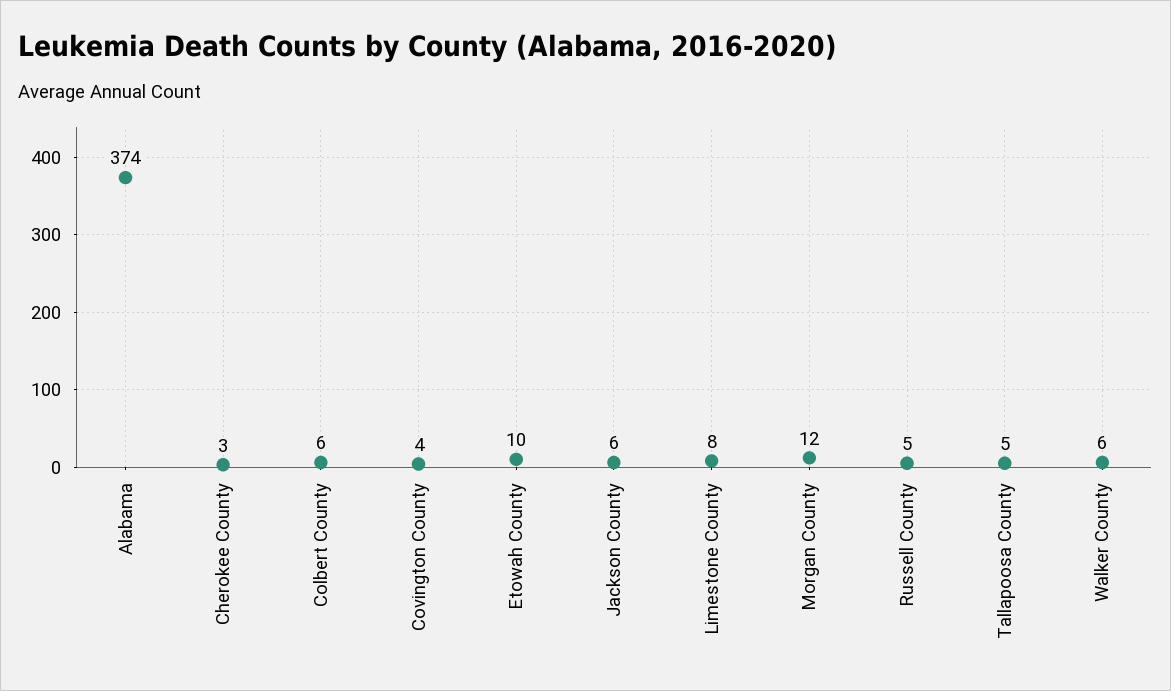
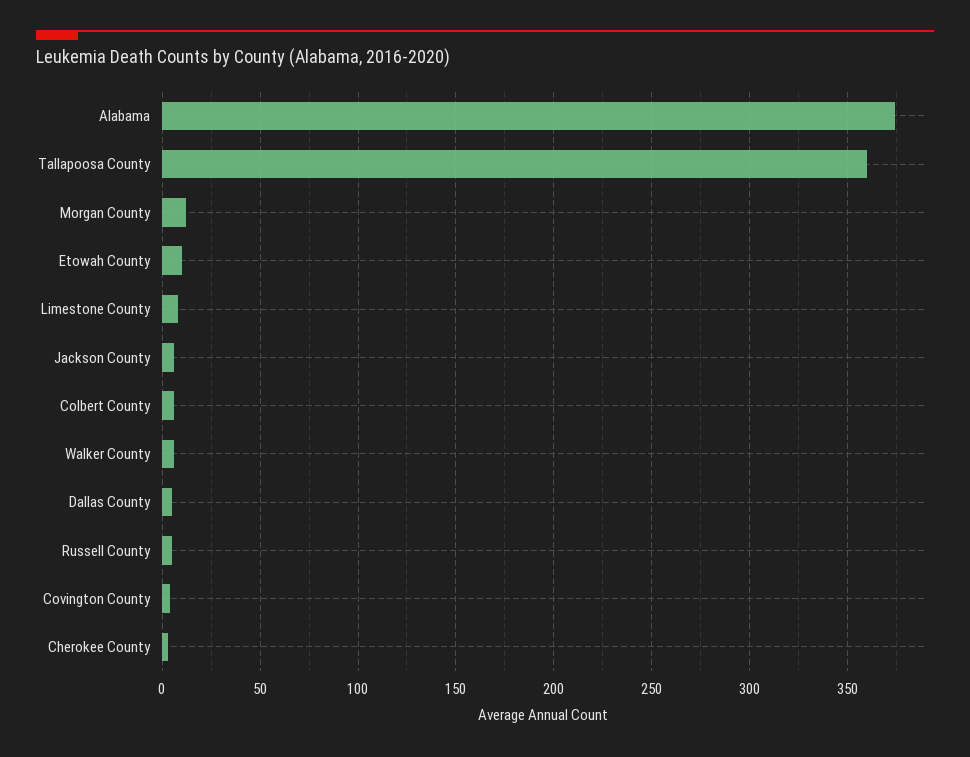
Tallapoosa County: 5 -> 360
Dallas County: none -> 5

